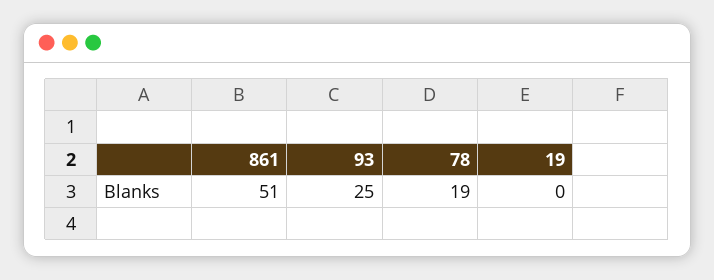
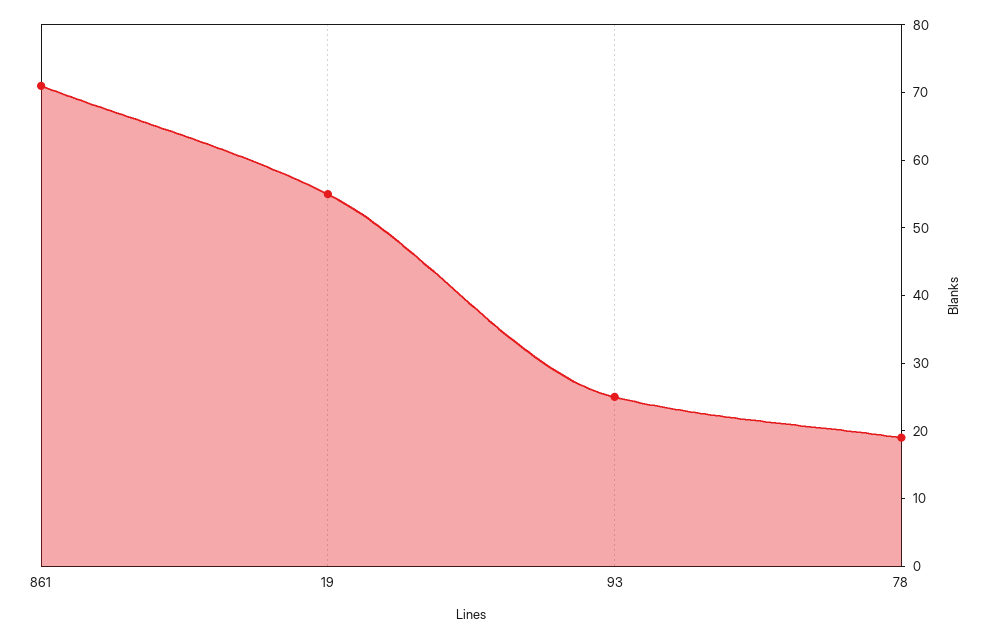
861: 51 -> 70
19: 0 -> 55

